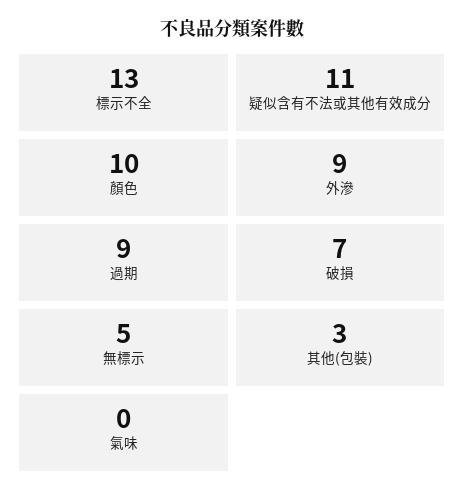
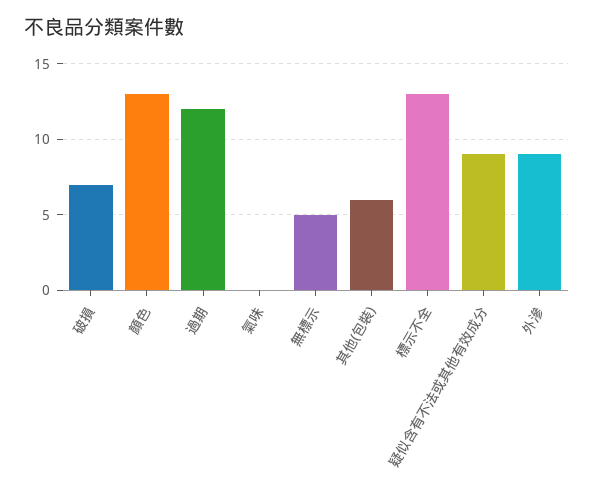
疑似含有不法或其他有效成分: 11 -> 9
顏色: 10 -> 13
過期: 9 -> 12
其他(包裝): 3 -> 6

